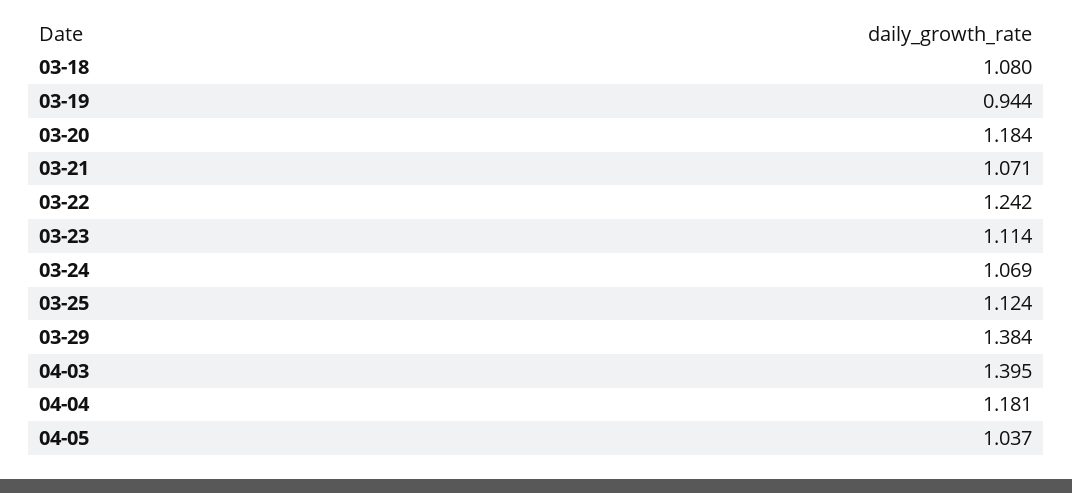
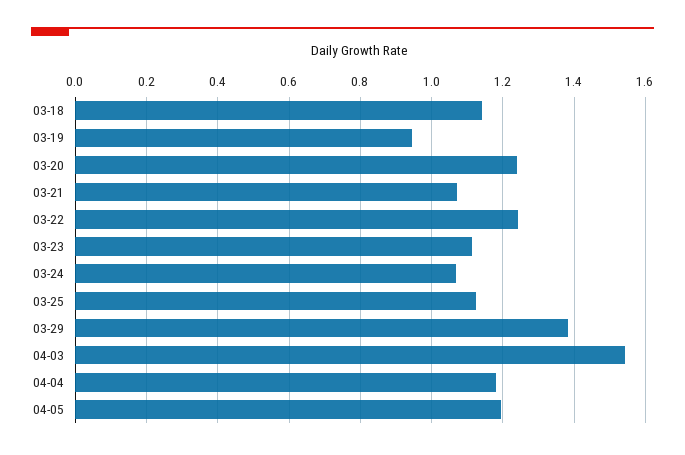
03-18: 1.08 -> 1.14
03-20: 1.184 -> 1.24
04-03: 1.395 -> 1.54
04-05: 1.037 -> 1.2

